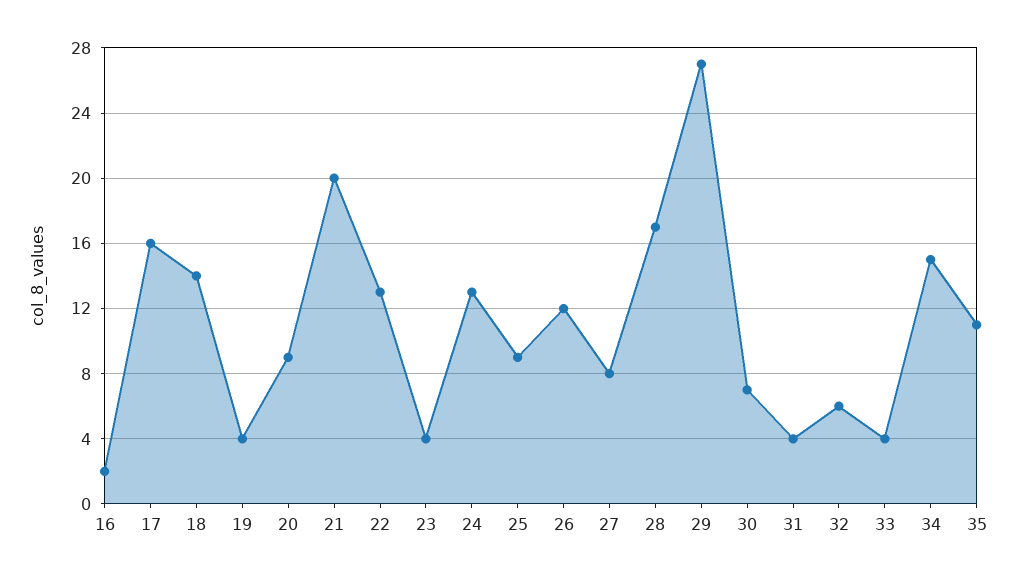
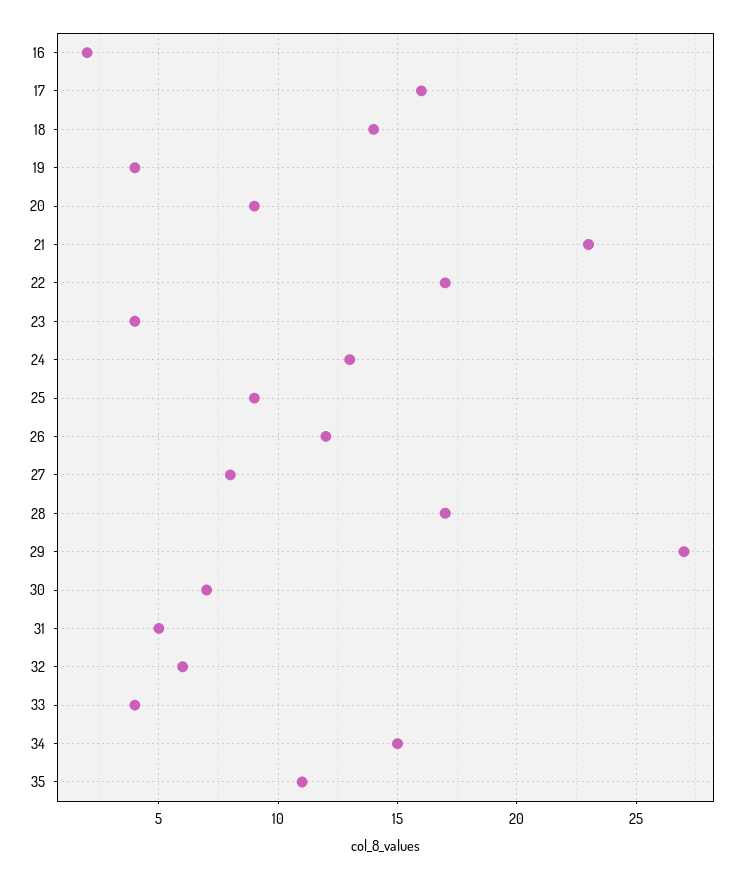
21: 20 -> 23
22: 13 -> 17
31: 4 -> 5

